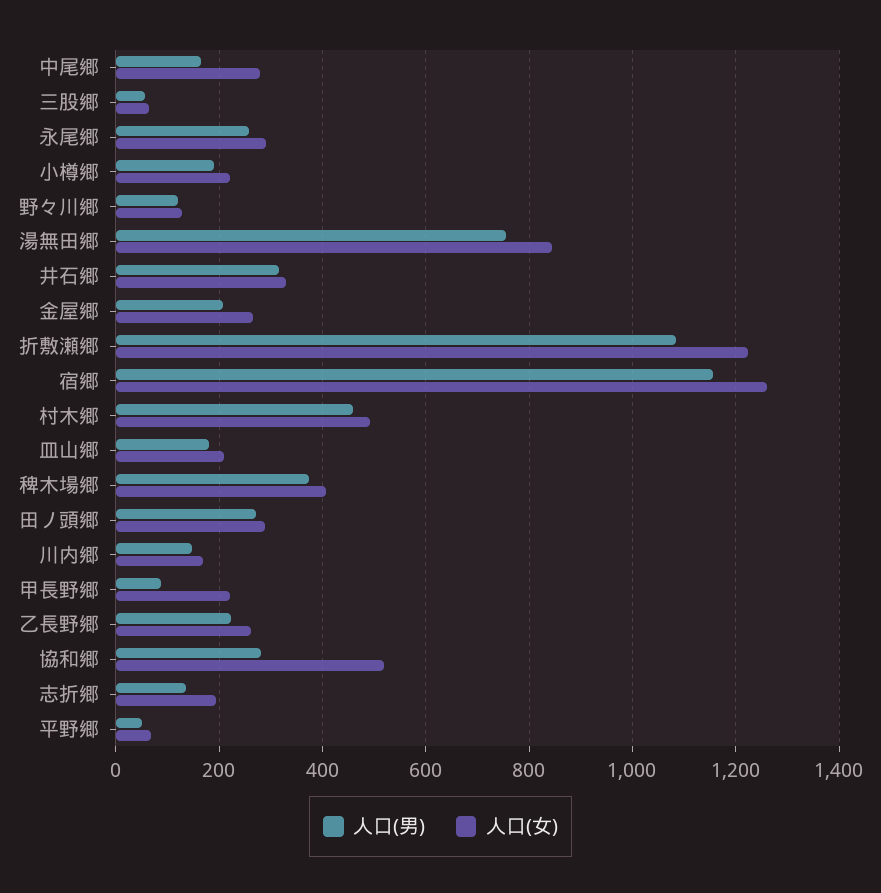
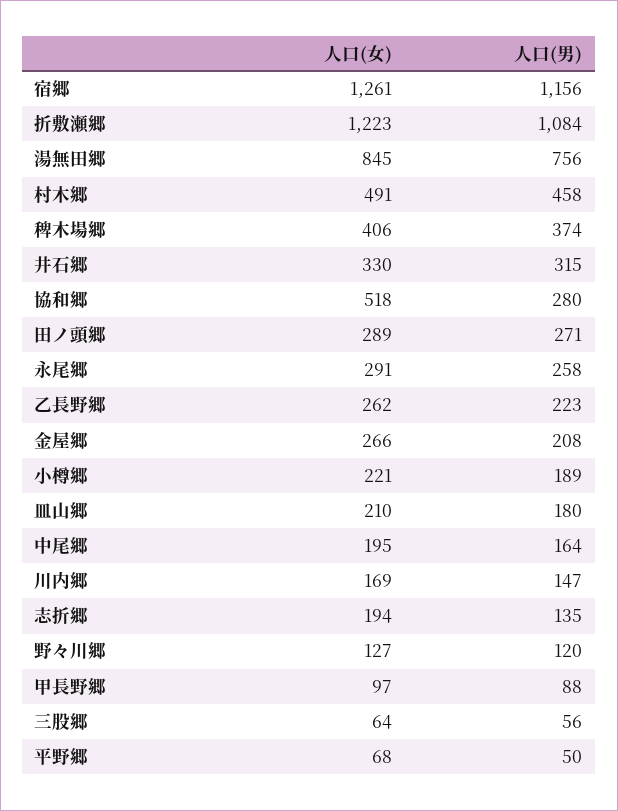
人口(女), 中尾郷: 280 -> 195
人口(女), 甲長野郷: 220 -> 97

